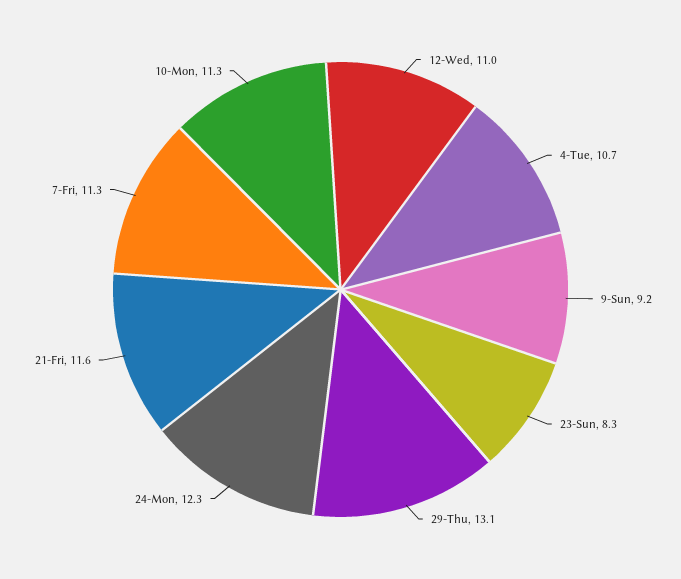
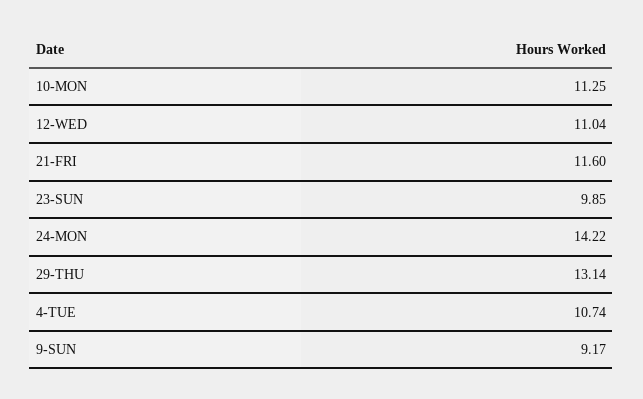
23-Sun: 8.3 -> 9.85
24-Mon: 12.3 -> 14.22
7-Fri: 11.3 -> none

